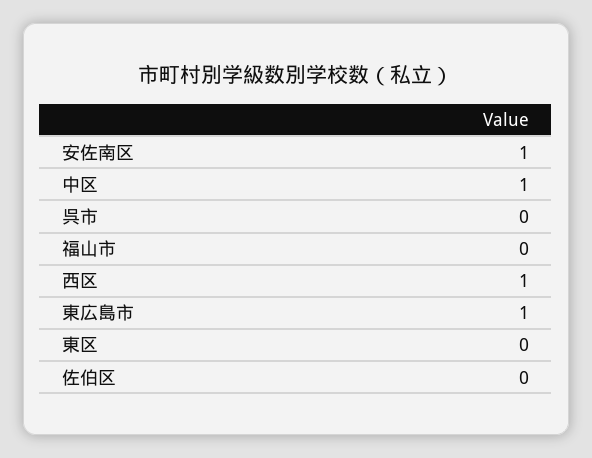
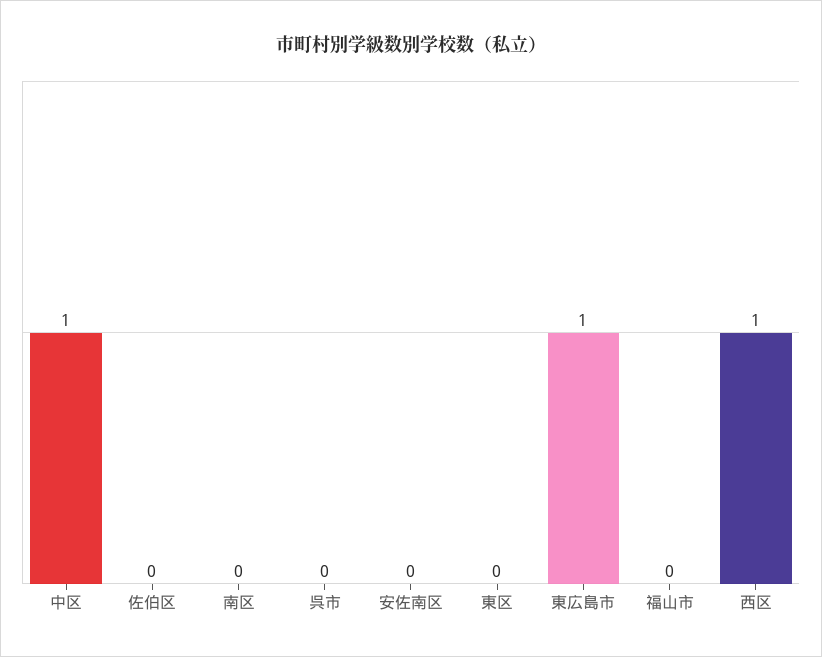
安佐南区: 1 -> 0
南区: none -> 0

